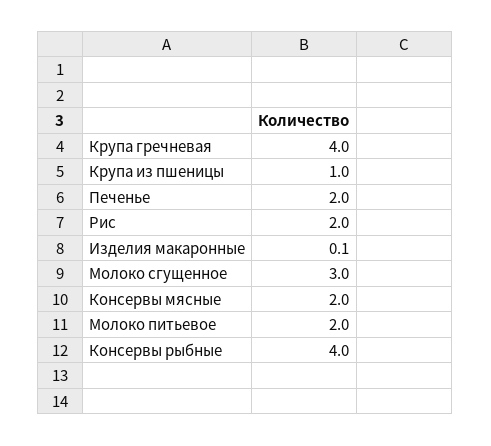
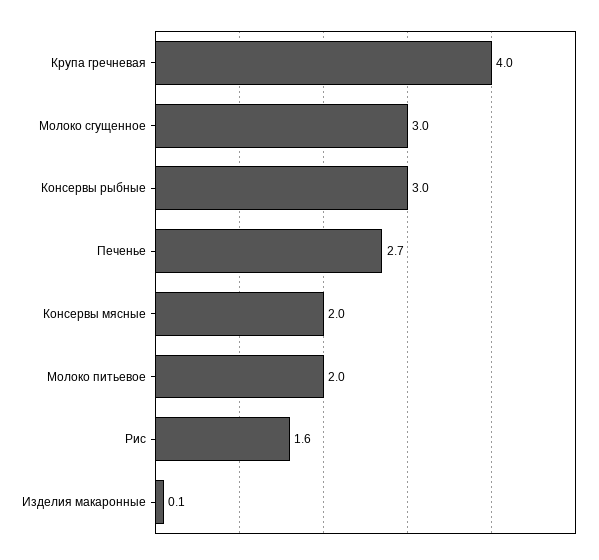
Крупа из пшеницы: 1 -> none
Печенье: 2 -> 2.7
Рис: 2 -> 1.6
Консервы рыбные: 4 -> 3

